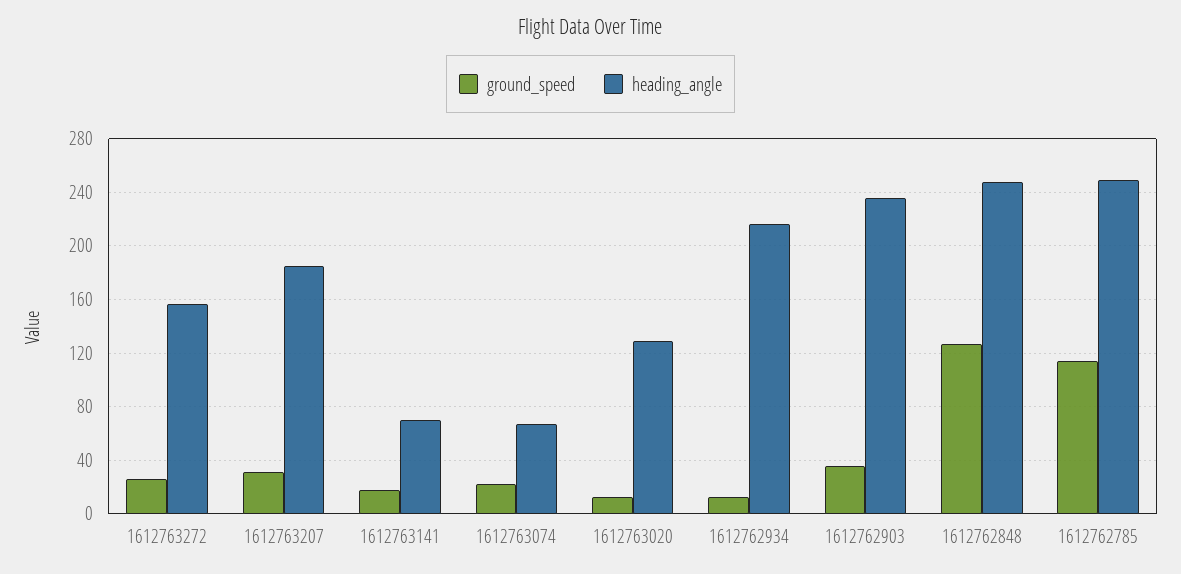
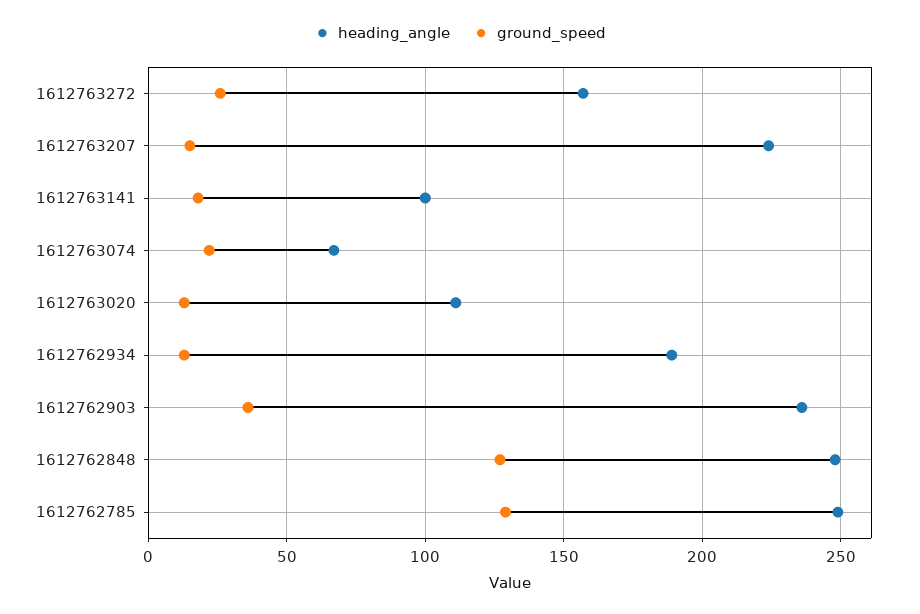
ground_speed, 1612763207: 30 -> 15
heading_angle, 1612763207: 185 -> 225
heading_angle, 1612763141: 70 -> 100
heading_angle, 1612763020: 130 -> 110
heading_angle, 1612762934: 215 -> 190
ground_speed, 1612762785: 115 -> 130

